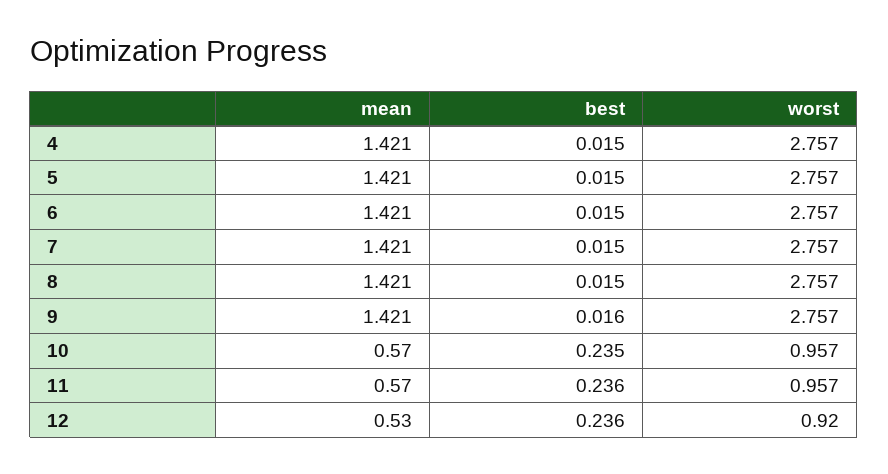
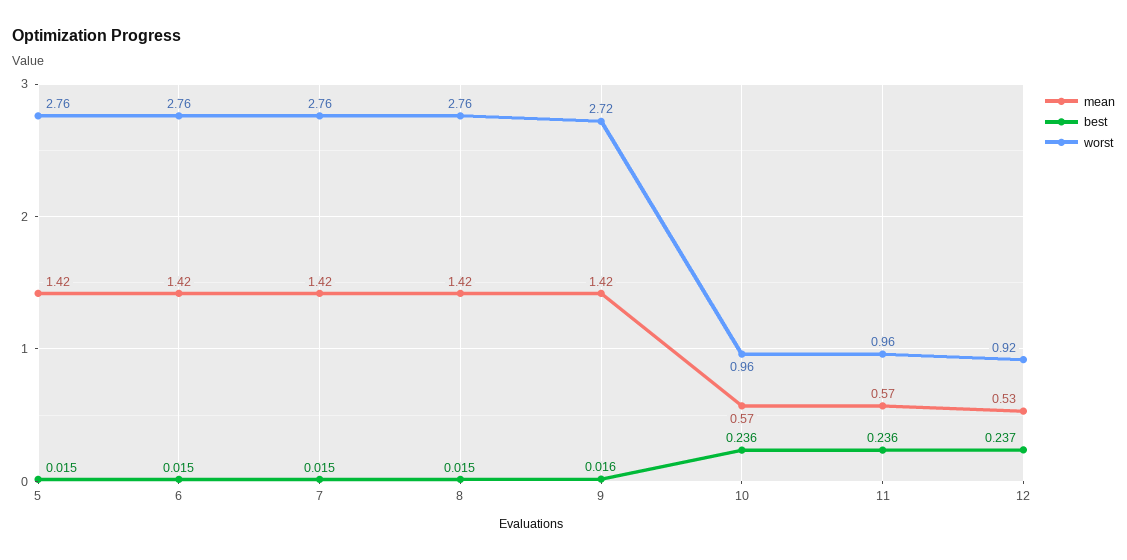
mean, 4: 1.421 -> none
best, 4: 0.015 -> none
worst, 4: 2.757 -> none
worst, 9: 2.757 -> 2.72
best, 10: 0.235 -> 0.236
best, 12: 0.236 -> 0.237

